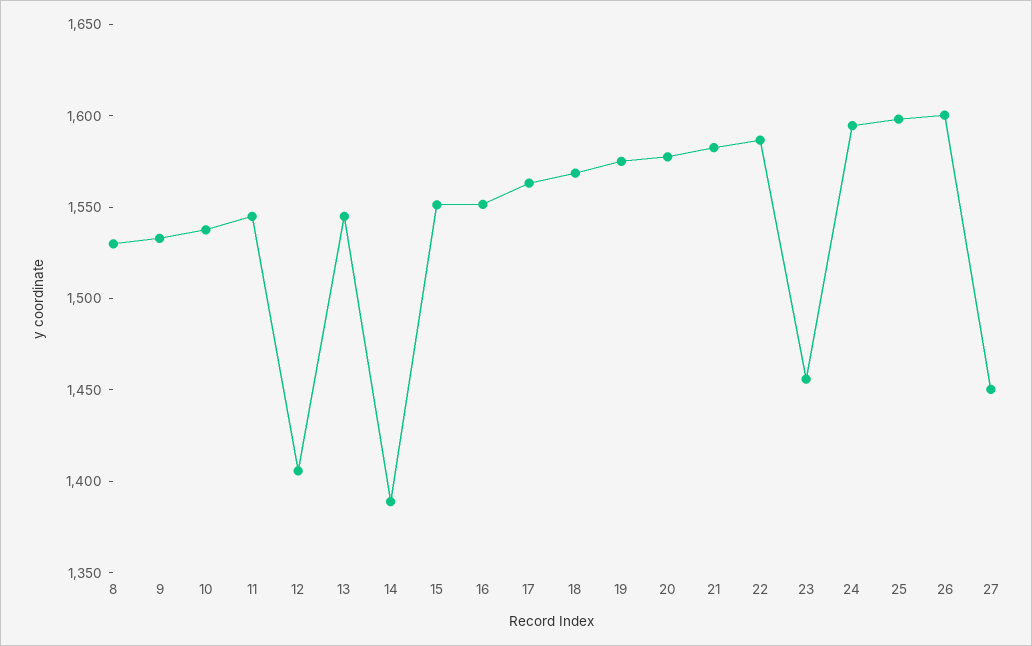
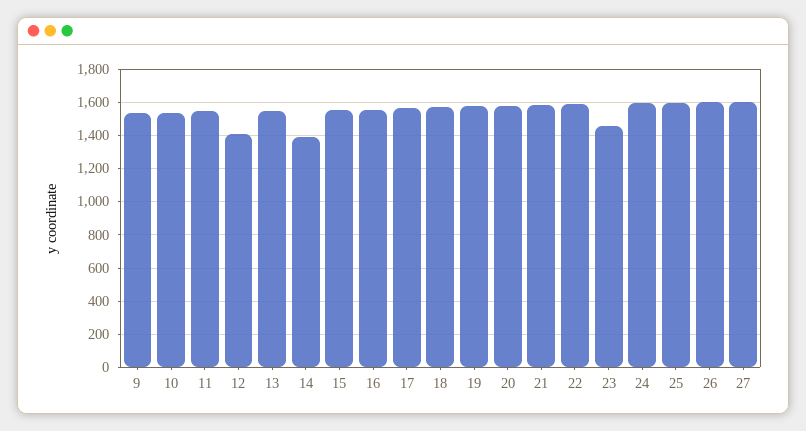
8: 1530 -> none
27: 1450 -> 1600

